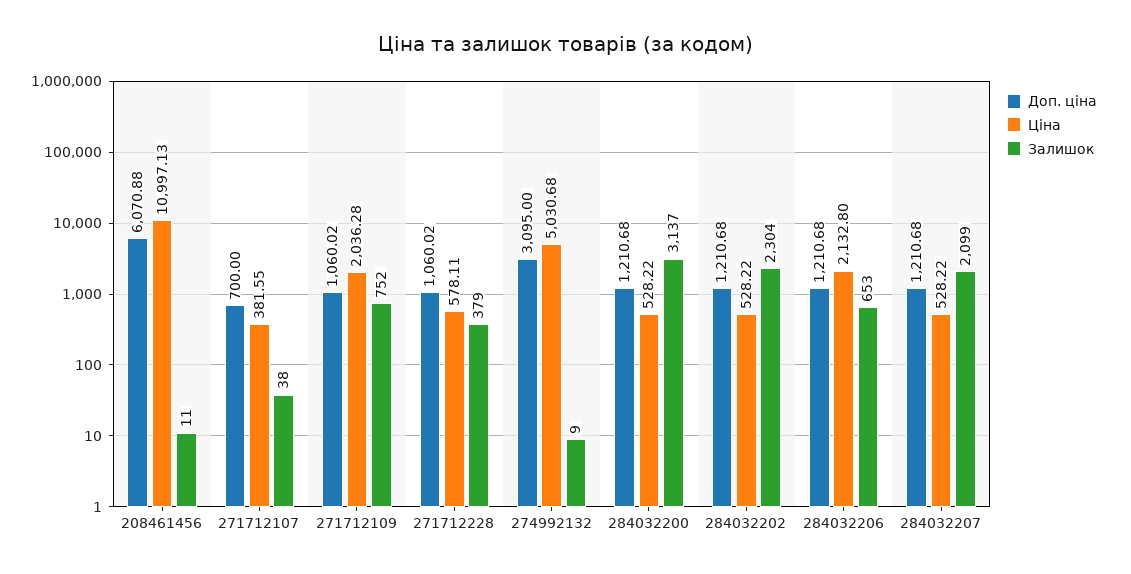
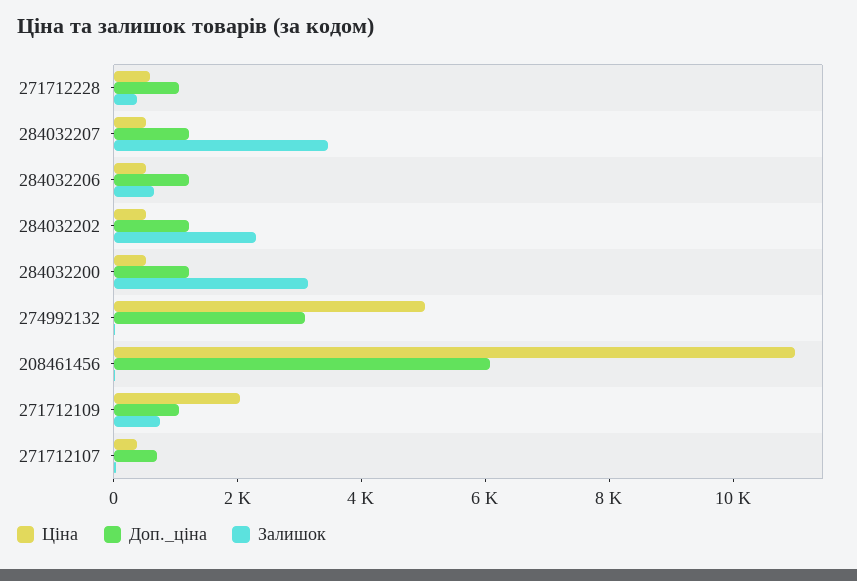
Ціна, 284032206: 2132.8 -> 500
Залишок, 284032207: 2099 -> 3500

